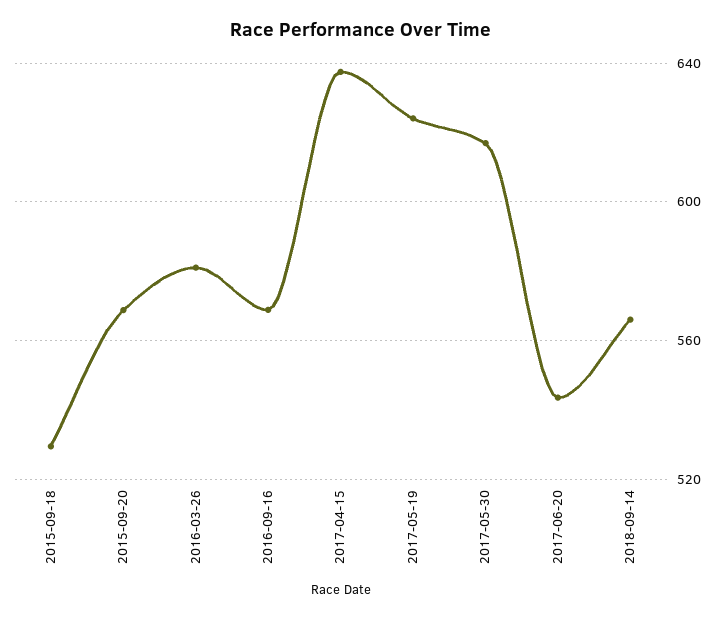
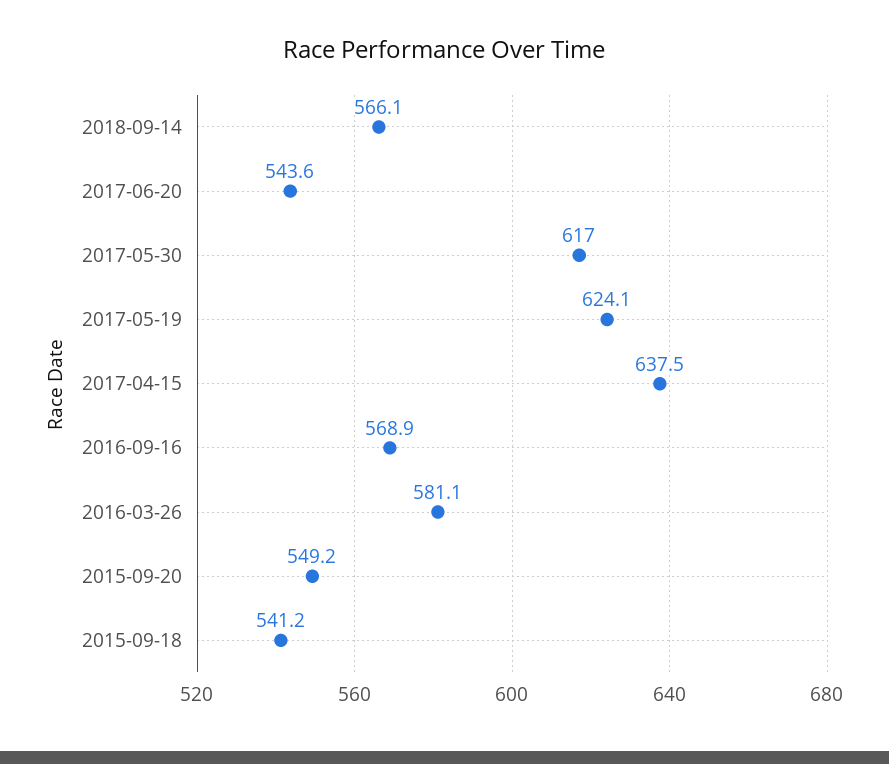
2015-09-18: 530 -> 541.2
2015-09-20: 570 -> 549.2

